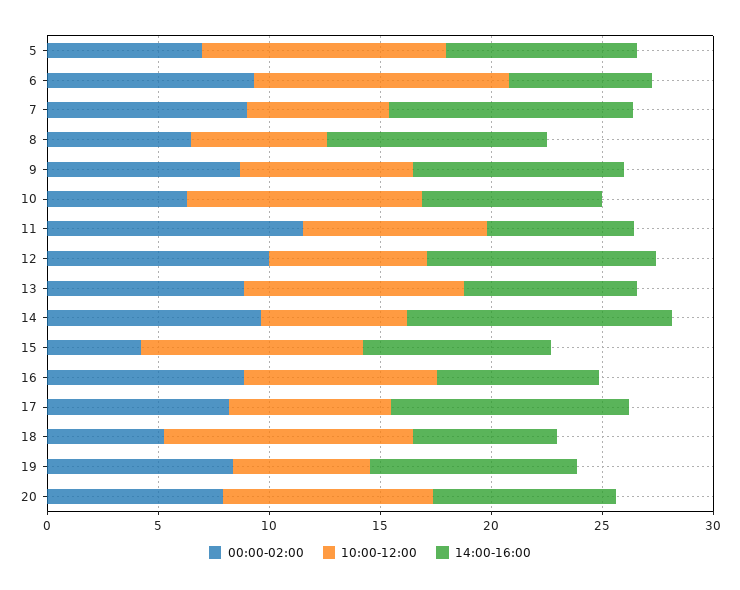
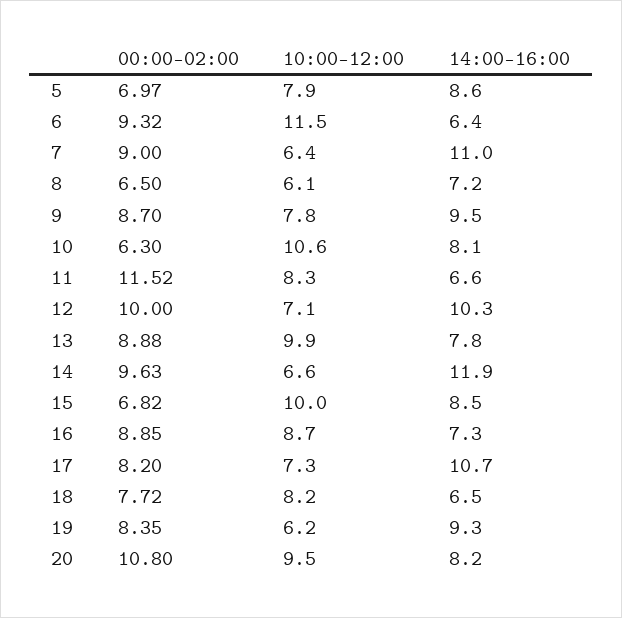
10:00-12:00, 5: 11 -> 7.9
14:00-16:00, 8: 10 -> 7.2
00:00-02:00, 15: 4 -> 6.82
00:00-02:00, 18: 5 -> 7.72
10:00-12:00, 18: 11 -> 8.2
00:00-02:00, 20: 8 -> 10.8

